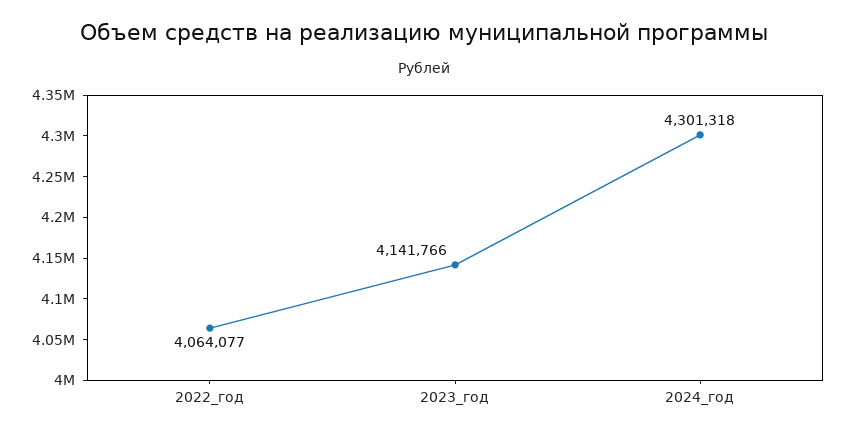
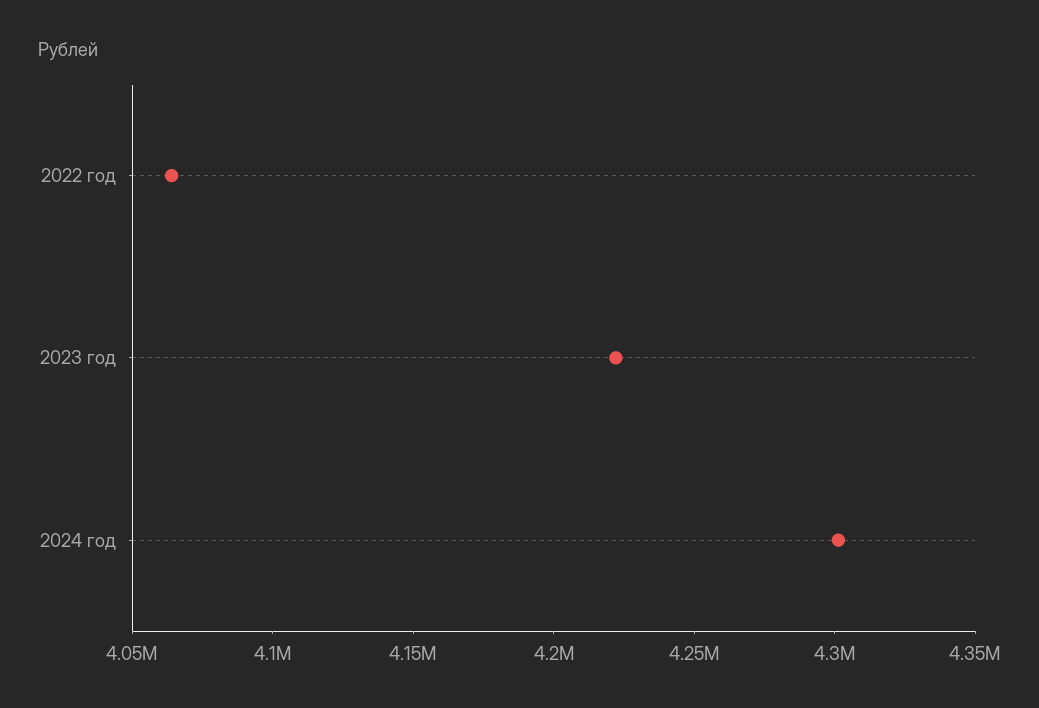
2023_год: 4141766 -> 4220000

